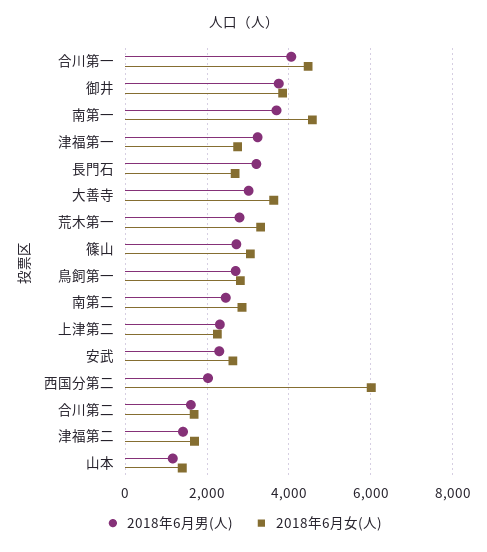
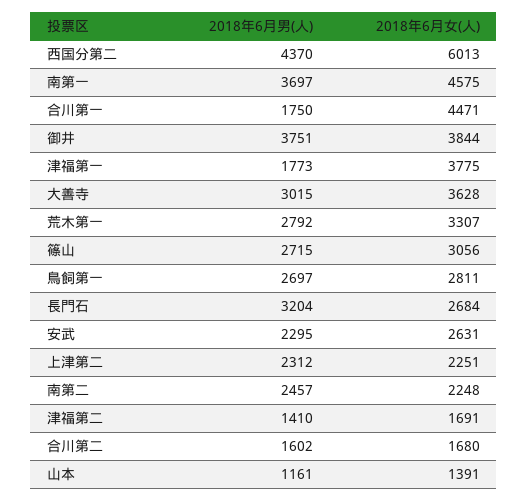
2018年6月男(人), 合川第一: 4000 -> 1750
2018年6月男(人), 津福第一: 3200 -> 1773
2018年6月女(人), 津福第一: 2800 -> 3775
2018年6月女(人), 南第二: 2800 -> 2248
2018年6月男(人), 西国分第二: 2000 -> 4370

